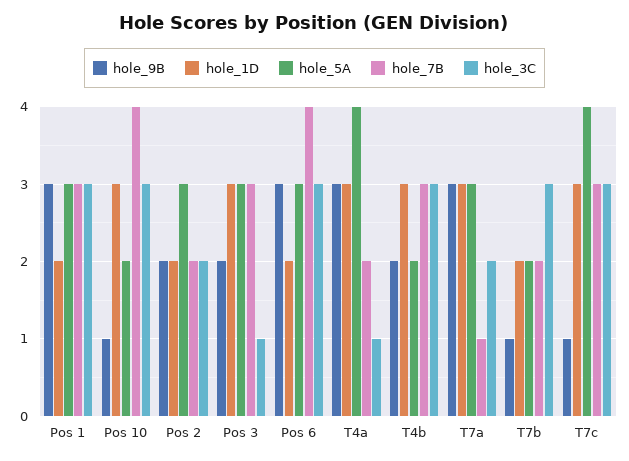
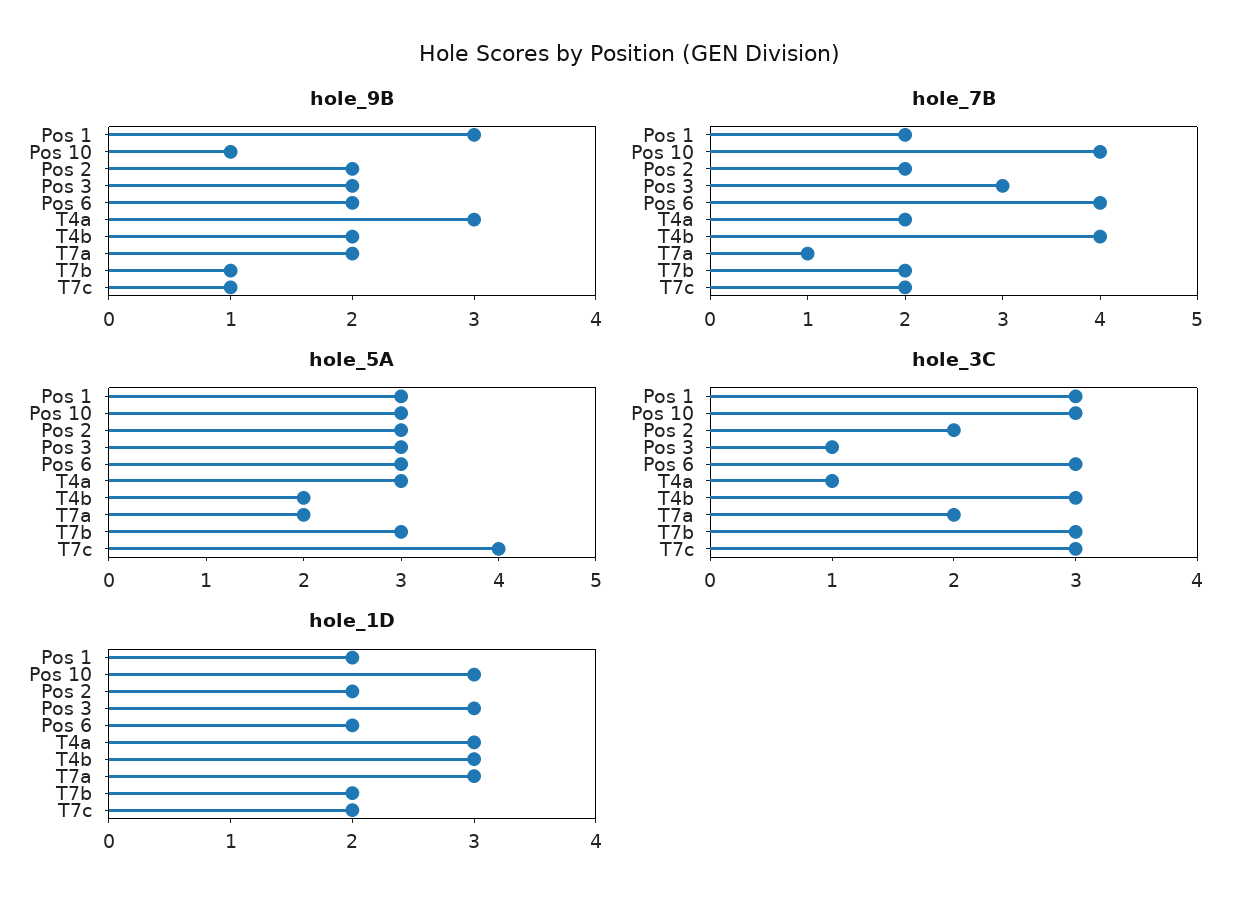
hole_7B, Pos 1: 3 -> 2
hole_5A, Pos 10: 2 -> 3
hole_9B, Pos 6: 3 -> 2
hole_5A, T4a: 4 -> 3
hole_7B, T4b: 3 -> 4
hole_9B, T7a: 3 -> 2
hole_5A, T7a: 3 -> 2
hole_5A, T7b: 2 -> 3
hole_1D, T7c: 3 -> 2
hole_7B, T7c: 3 -> 2

